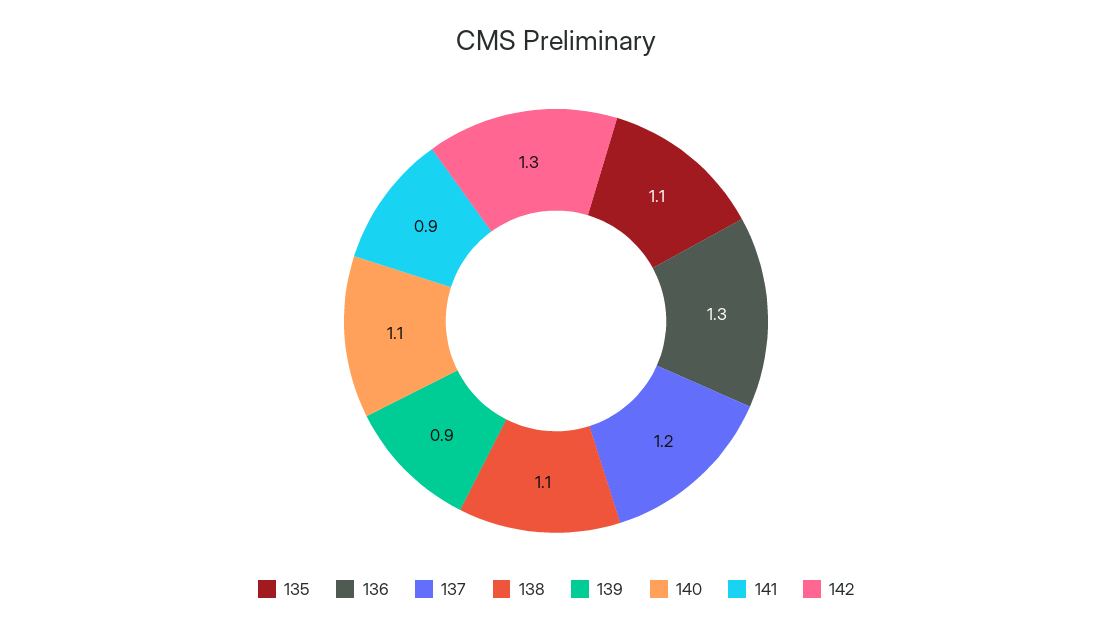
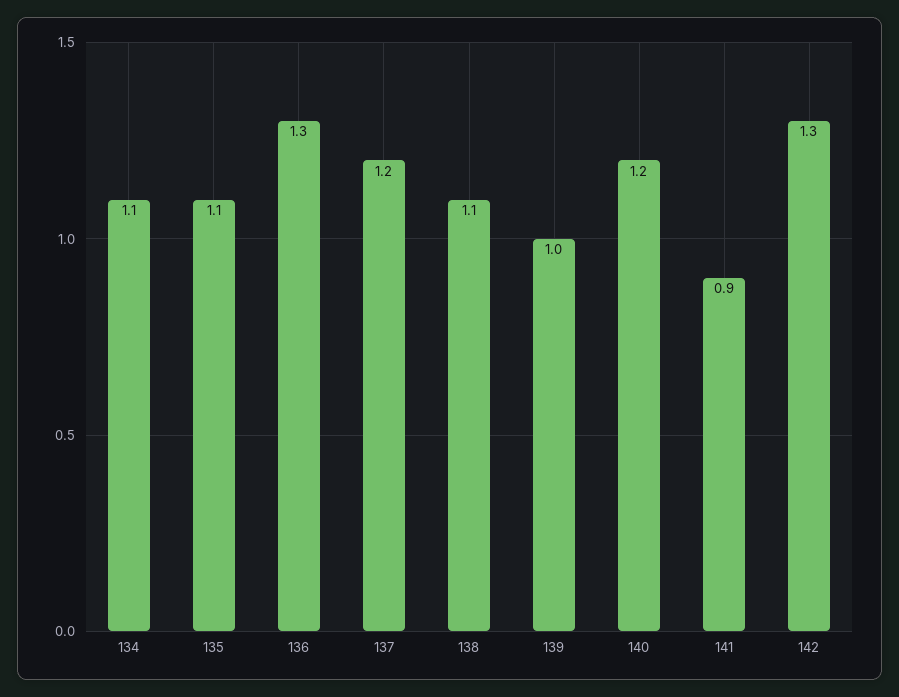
139: 0.9 -> 1
140: 1.1 -> 1.2
134: none -> 1.1

